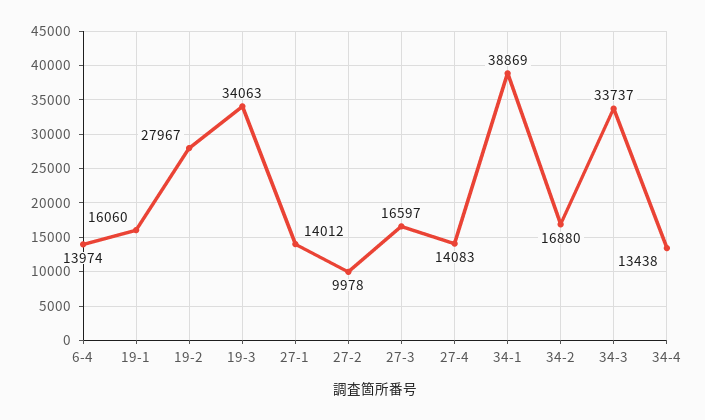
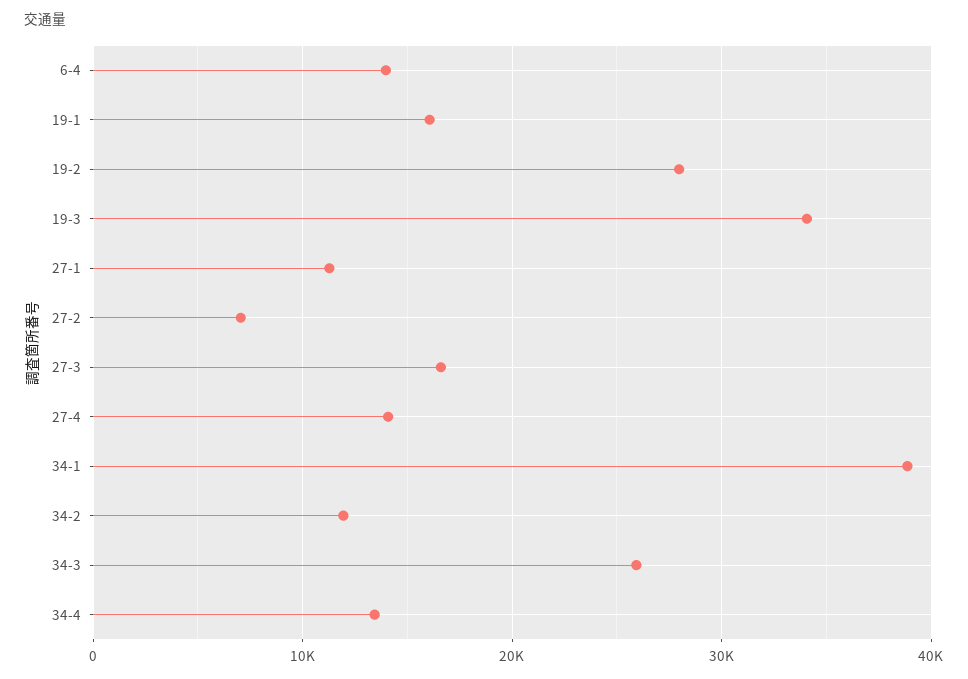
27-1: 14012 -> 11000
27-2: 9978 -> 7000
34-2: 16880 -> 12000
34-3: 33737 -> 26000

